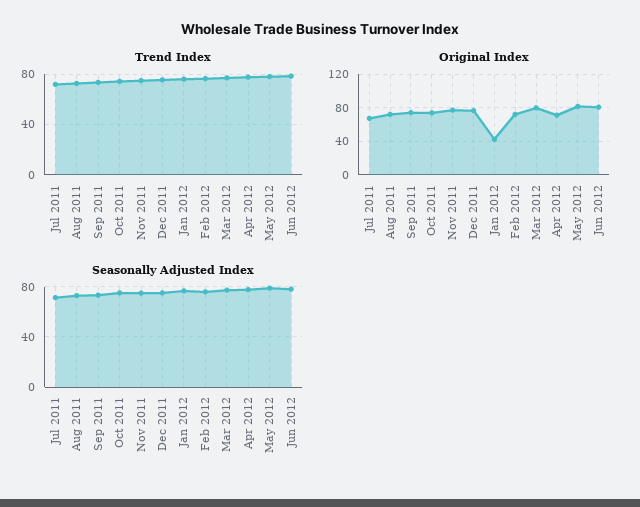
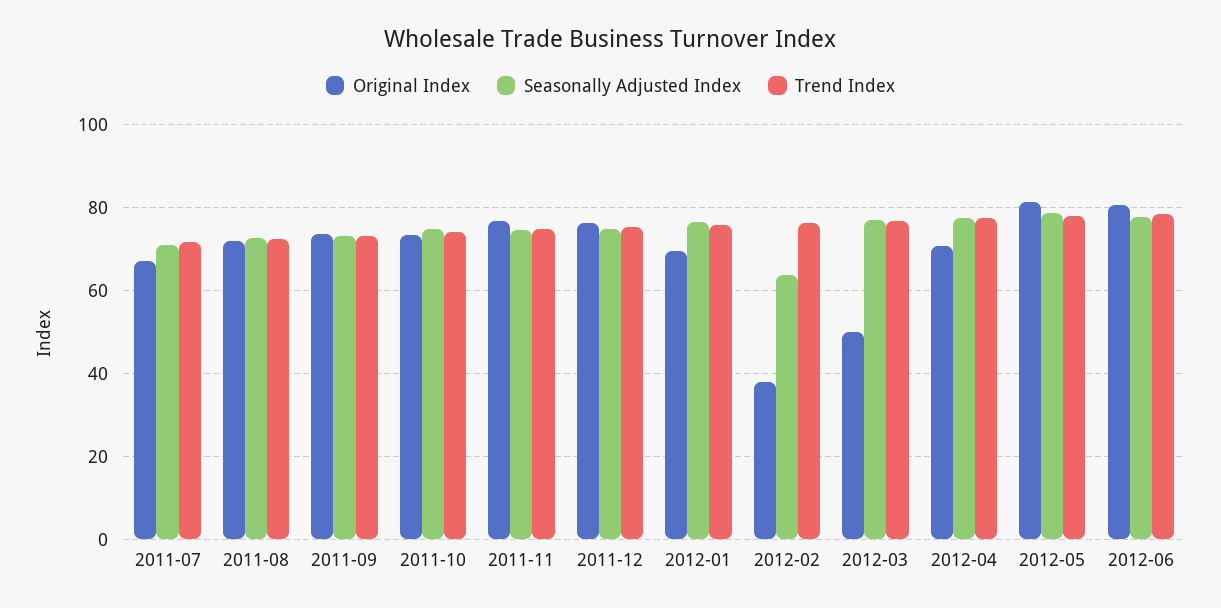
Original Index, Jan 2012: 40 -> 70
Original Index, Feb 2012: 70 -> 38
Original Index, Mar 2012: 80 -> 50
Seasonally Adjusted Index, Feb 2012: 75 -> 64

